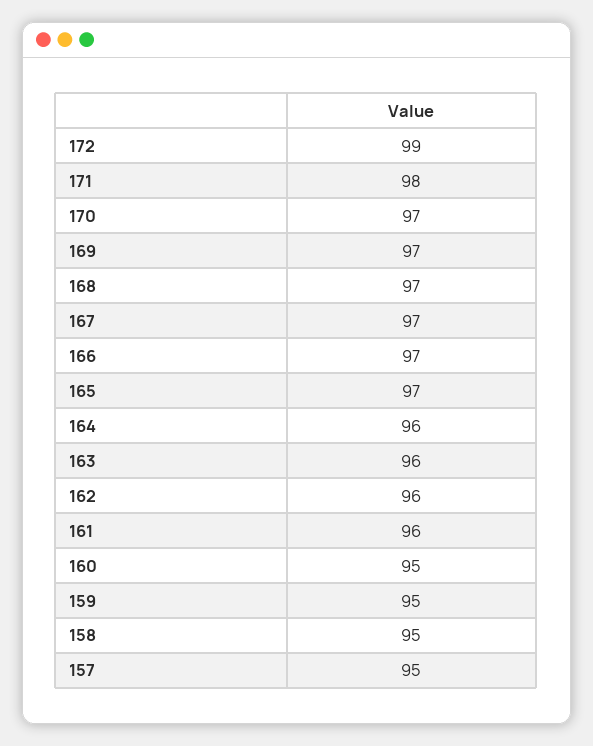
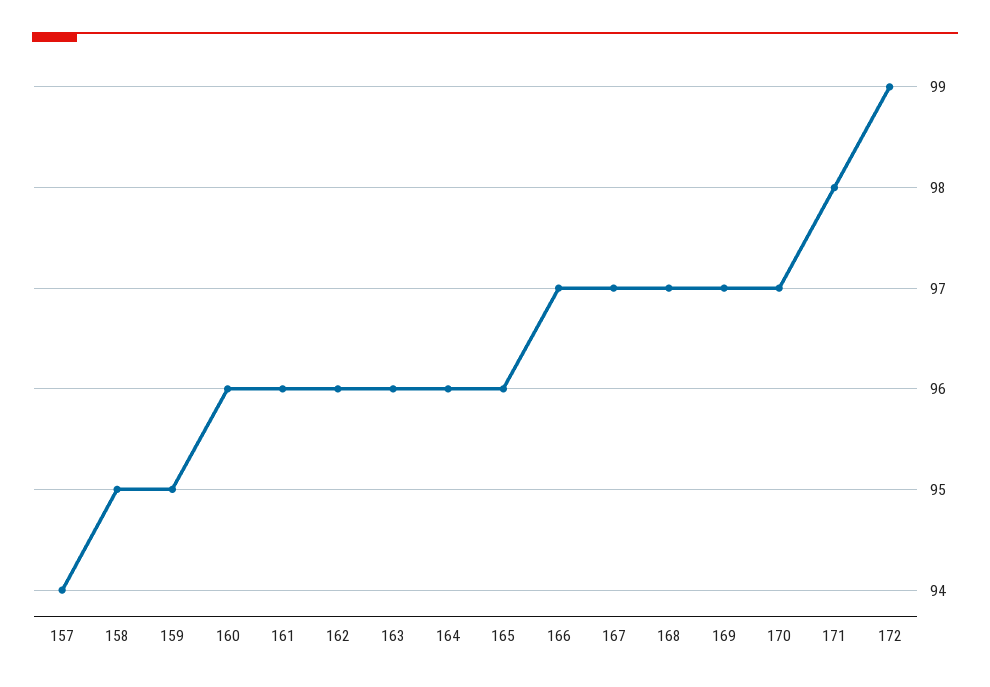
165: 97 -> 96
160: 95 -> 96
157: 95 -> 94

